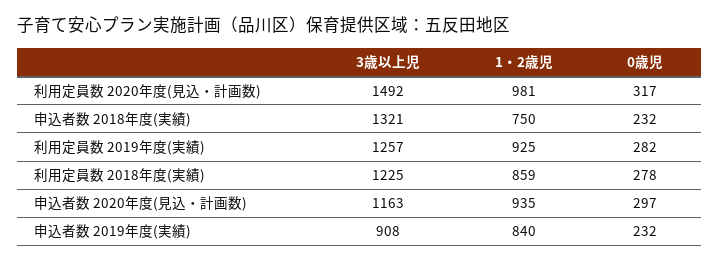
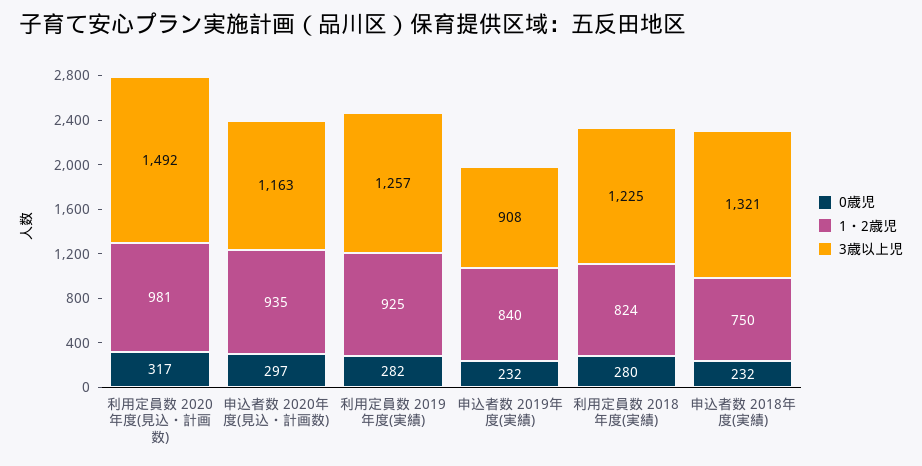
1・2歳児, 利用定員数 2018年度(実績): 859 -> 824
0歳児, 利用定員数 2018年度(実績): 278 -> 280

